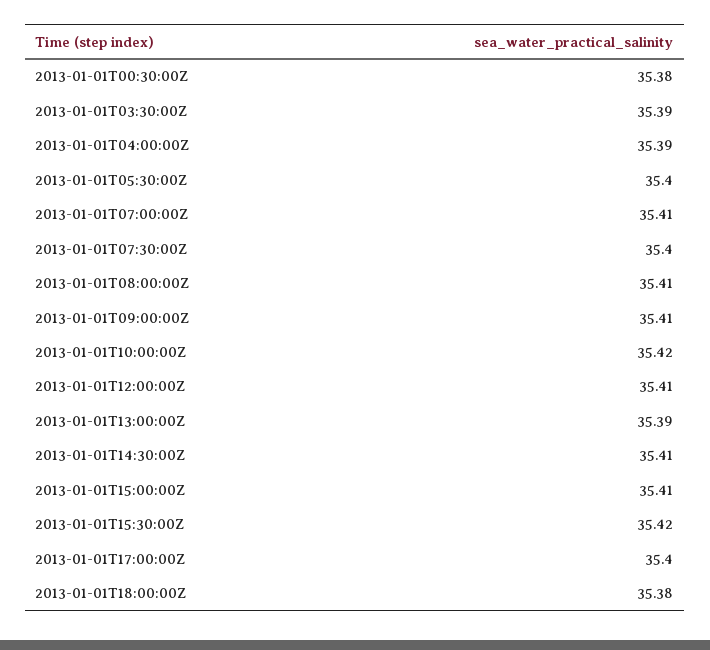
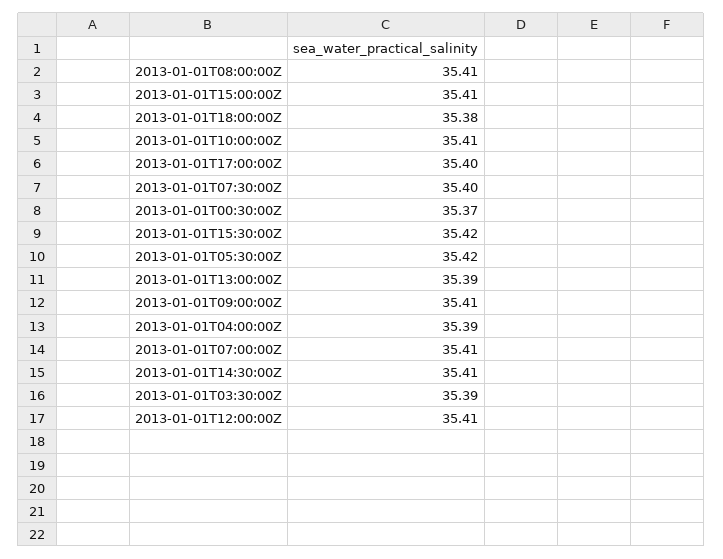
2013-01-01T00:30:00Z: 35.38 -> 35.37
2013-01-01T05:30:00Z: 35.4 -> 35.42
2013-01-01T10:00:00Z: 35.42 -> 35.41

